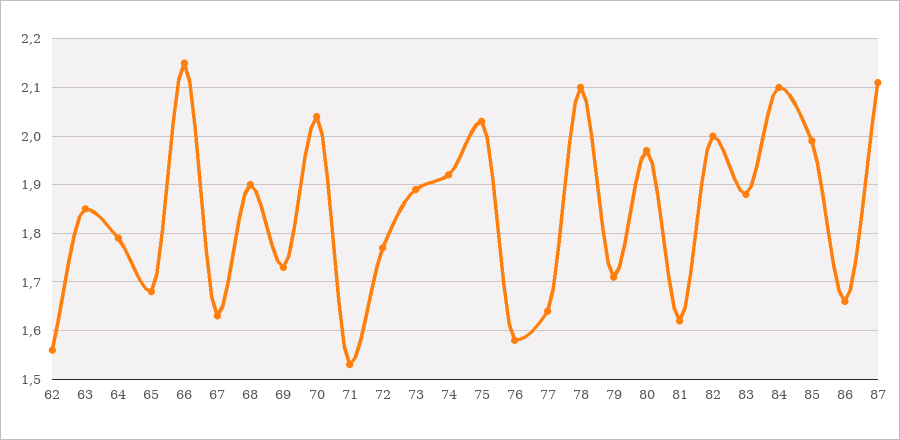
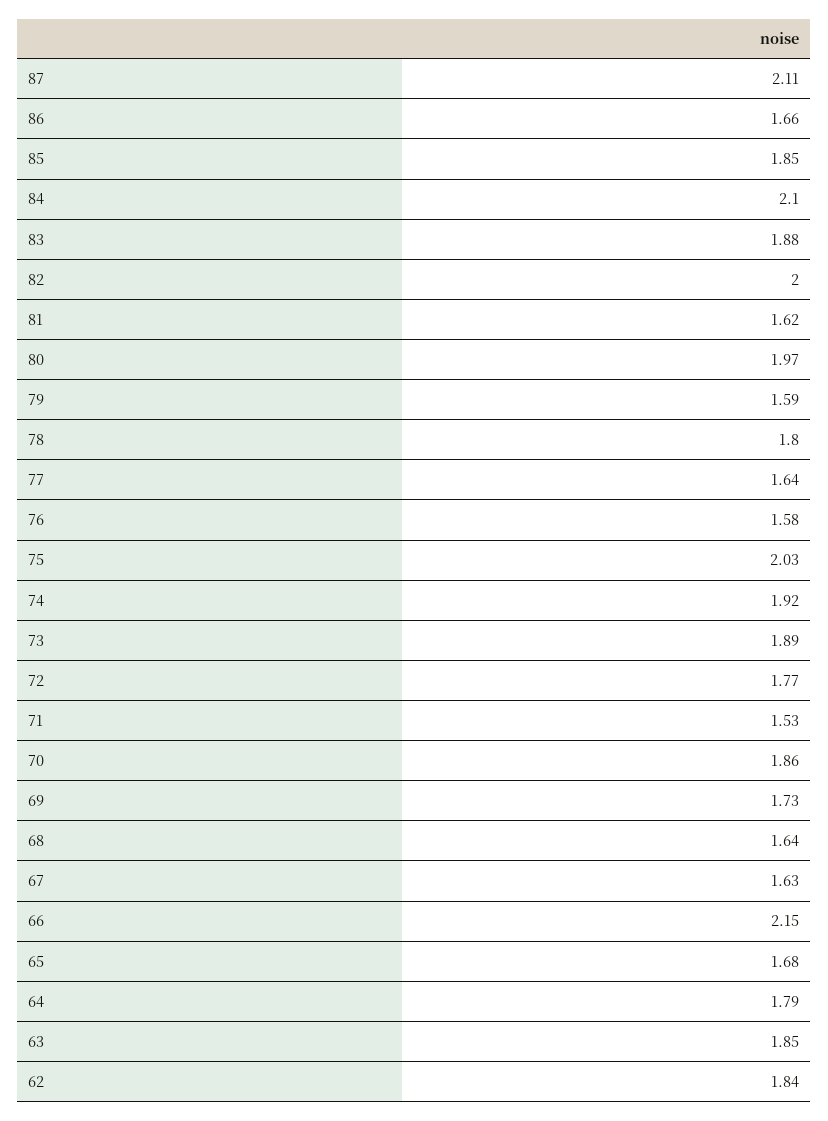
62: 1.55 -> 1.84
68: 1.9 -> 1.64
70: 2.05 -> 1.86
78: 2.1 -> 1.8
79: 1.7 -> 1.59
85: 2 -> 1.85

